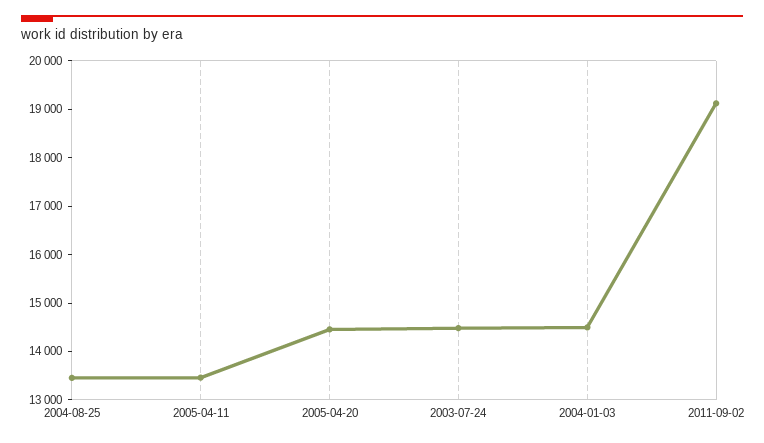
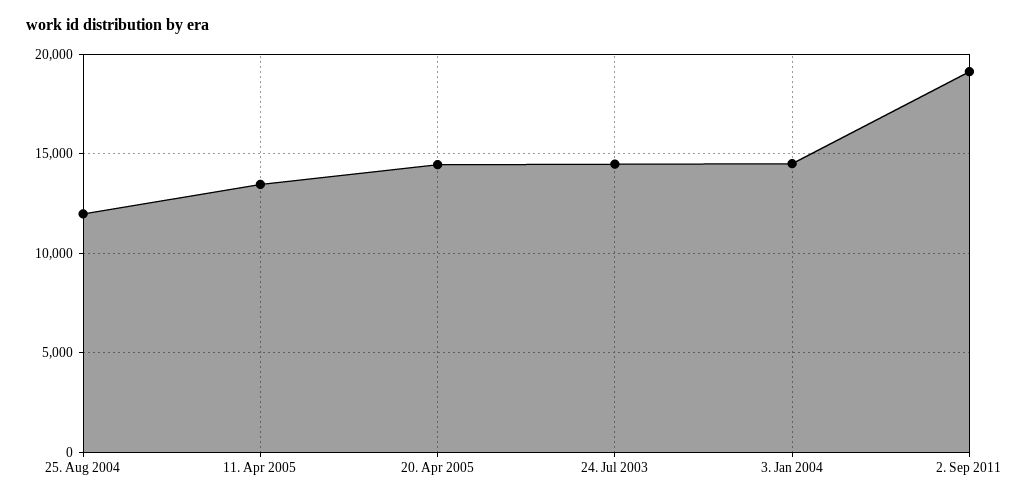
2004-08-25: 13400 -> 12000

